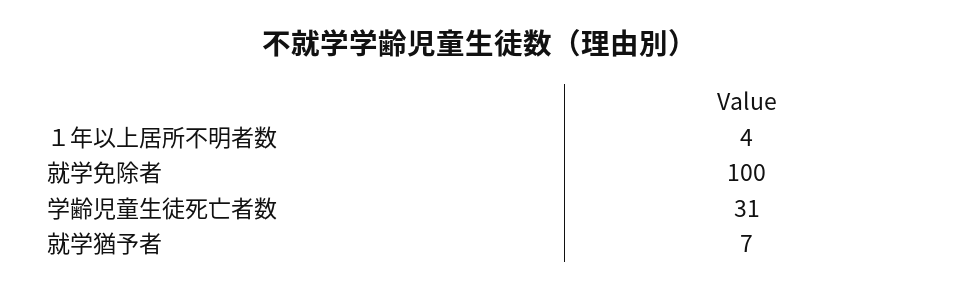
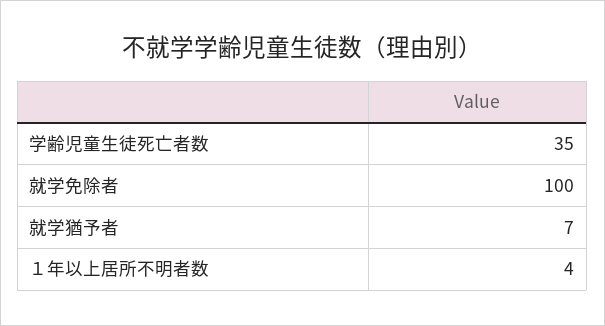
学齢児童生徒死亡者数: 31 -> 35

